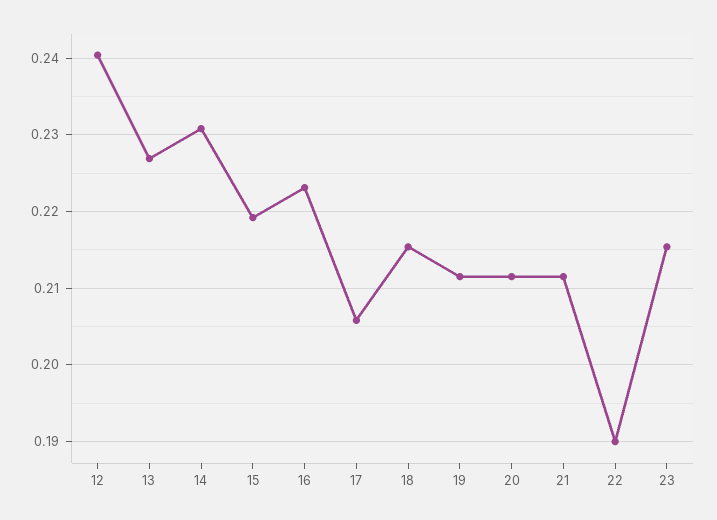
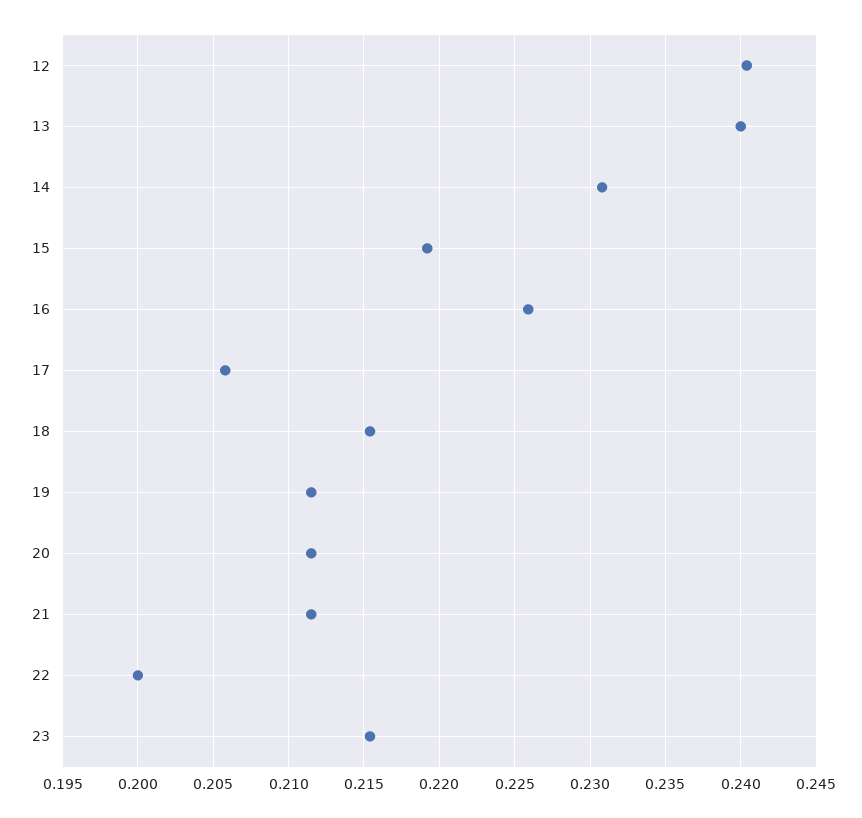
13: 0.227 -> 0.24
16: 0.223 -> 0.226
22: 0.19 -> 0.2

